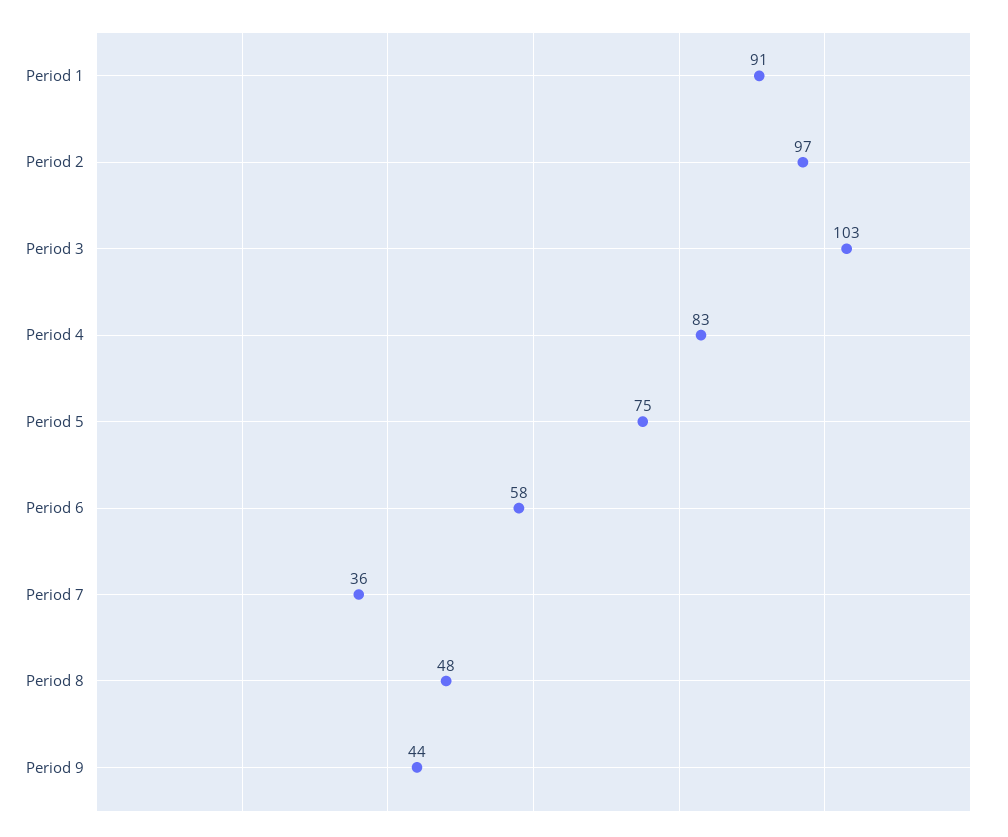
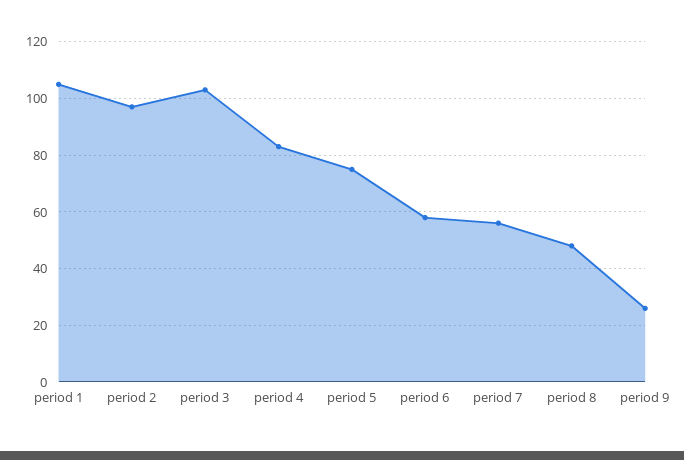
Period 1: 91 -> 105
Period 7: 36 -> 55
Period 9: 44 -> 25

